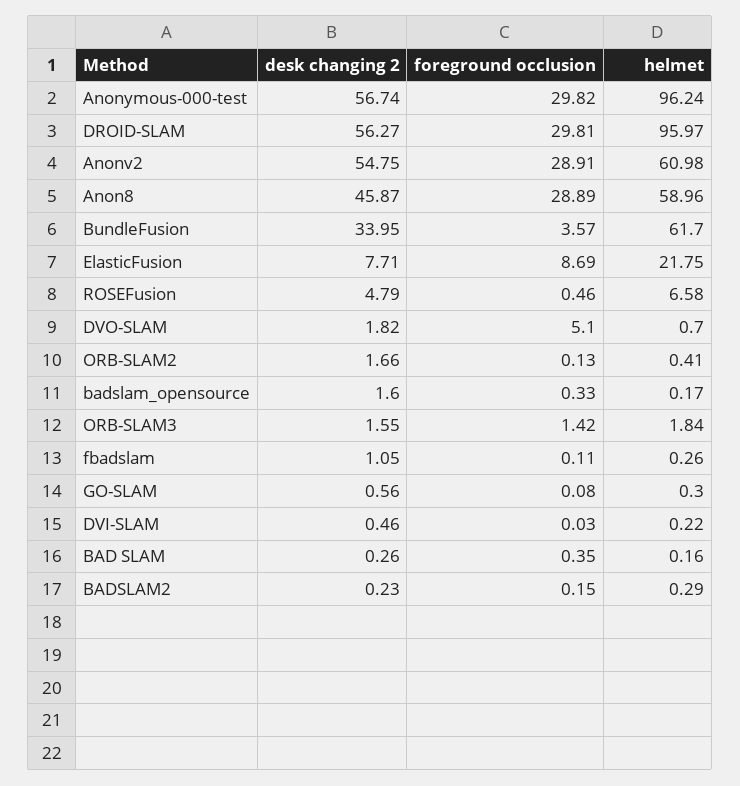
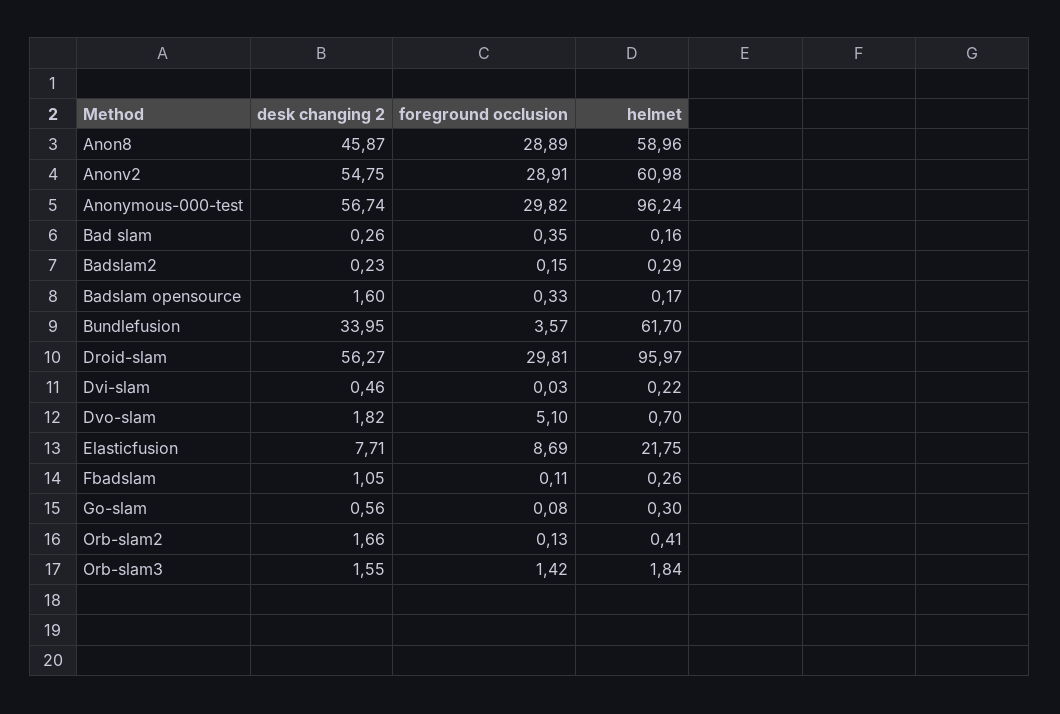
desk changing 2, ROSEFusion: 4.79 -> none
foreground occlusion, ROSEFusion: 0.46 -> none
helmet, ROSEFusion: 6.58 -> none

